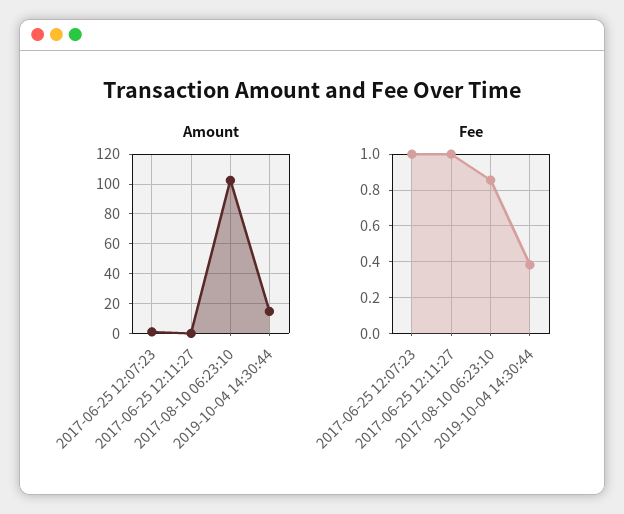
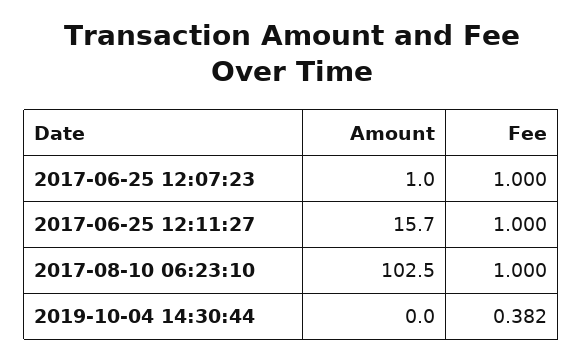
Amount, 2017-06-25 12:11:27: 0 -> 15.7
Amount, 2019-10-04 14:30:44: 15 -> 0
Fee, 2017-08-10 06:23:10: 0.85 -> 1

